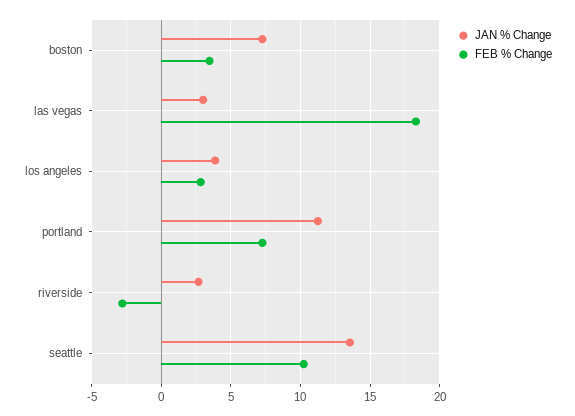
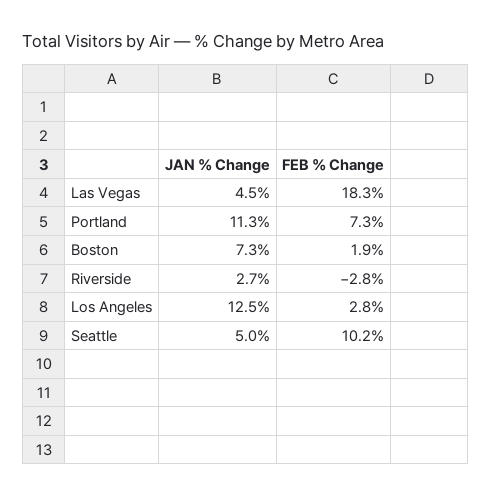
FEB % Change, boston: 3.5 -> 1.9
JAN % Change, las vegas: 3 -> 4.5
JAN % Change, los angeles: 4 -> 12.5
JAN % Change, seattle: 13.5 -> 5

